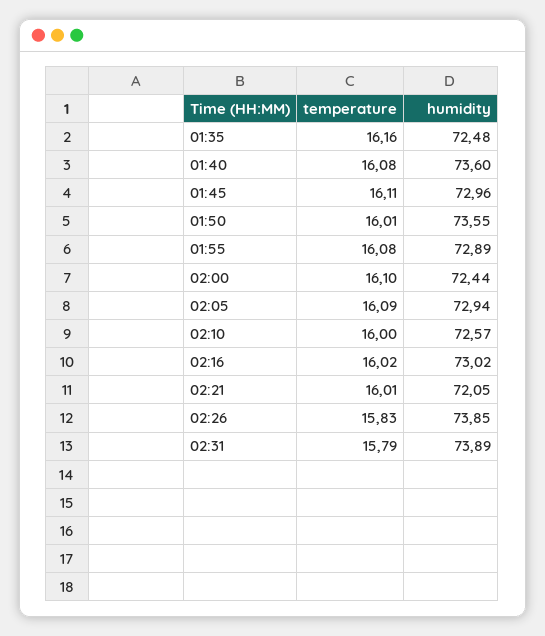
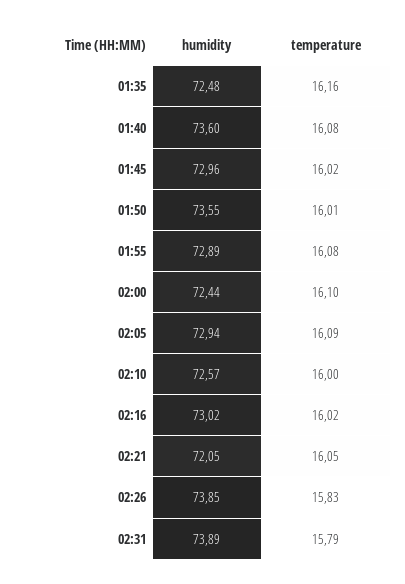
temperature, 01:45: 16.11 -> 16.02
temperature, 02:21: 16.01 -> 16.05

